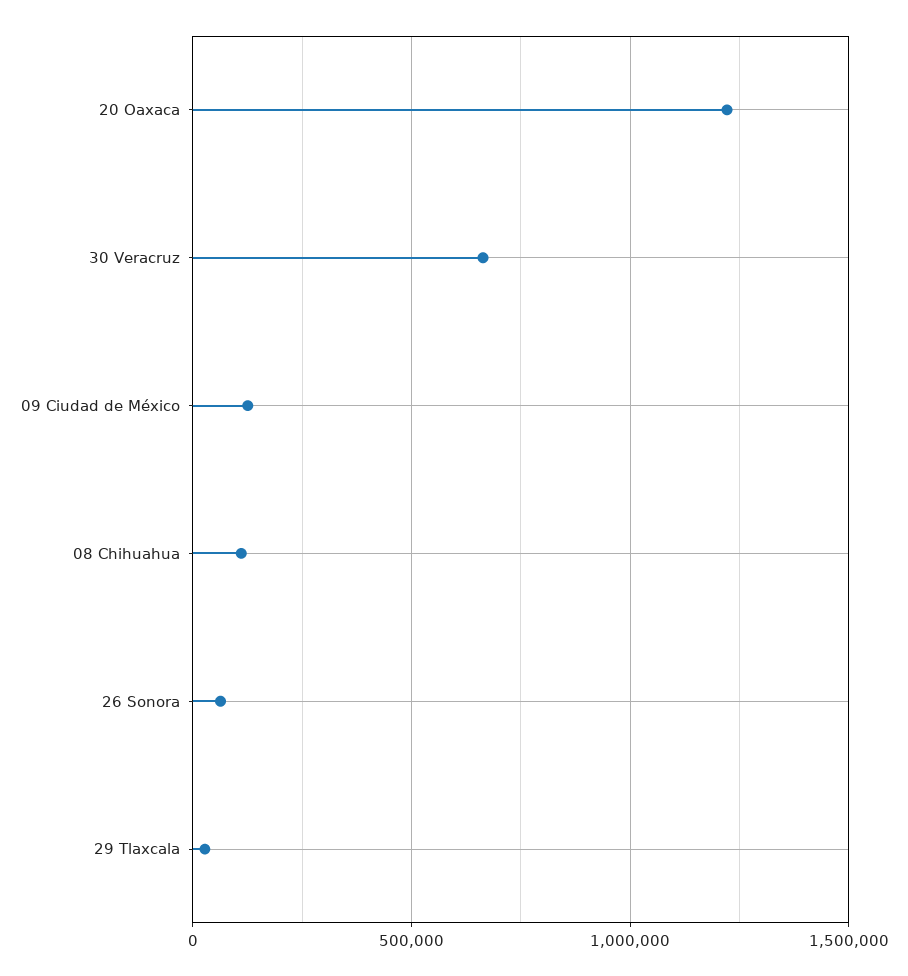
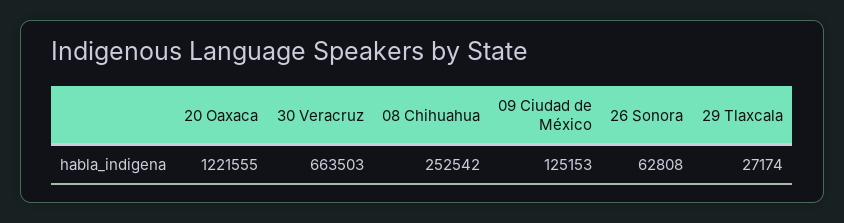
08 Chihuahua: 100000 -> 252542

